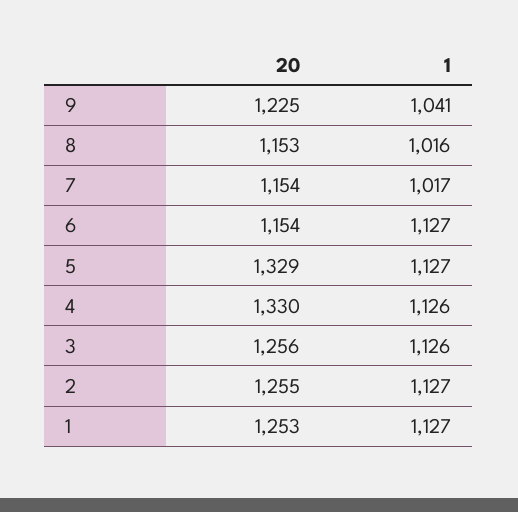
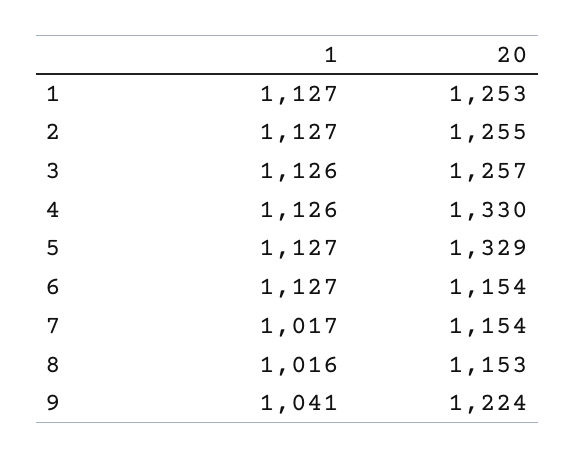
20, 9: 1225 -> 1224
20, 3: 1256 -> 1257

